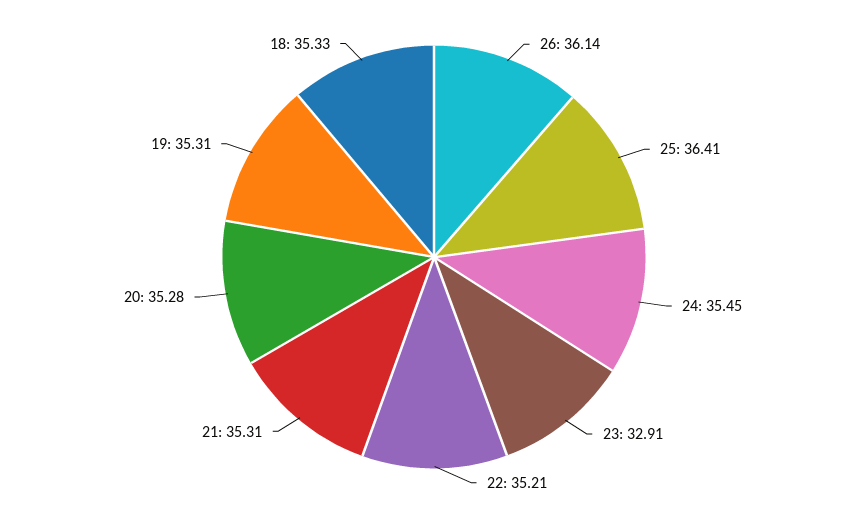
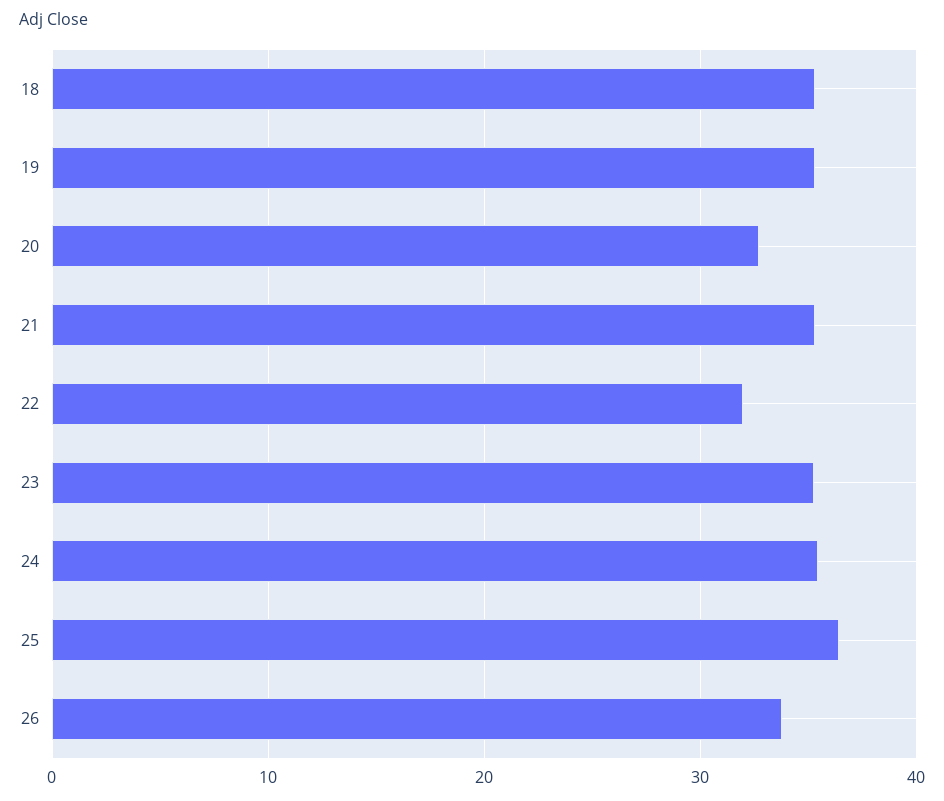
26: 36.14 -> 34
23: 32.91 -> 35
22: 35.21 -> 32
20: 35.28 -> 33

